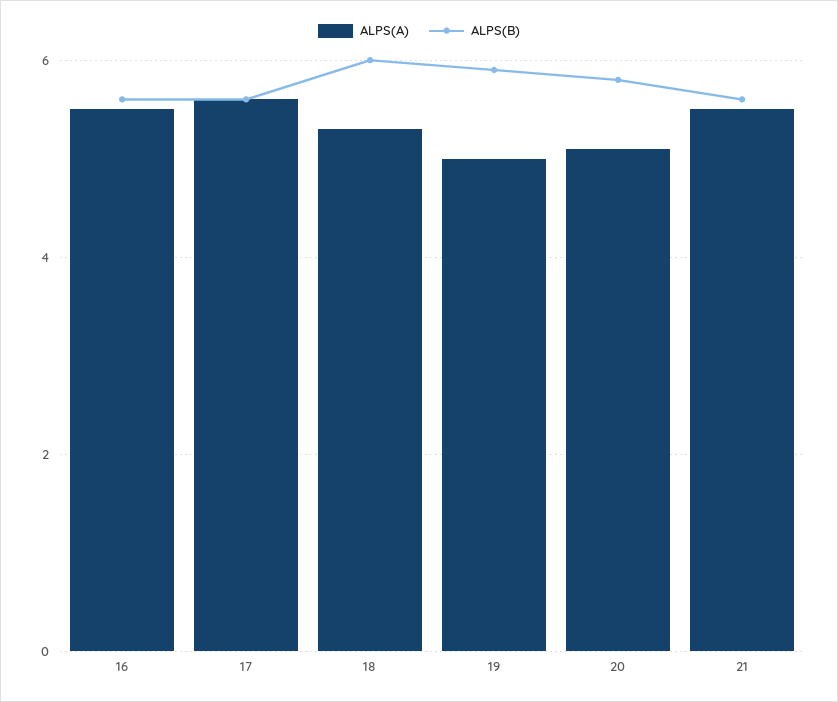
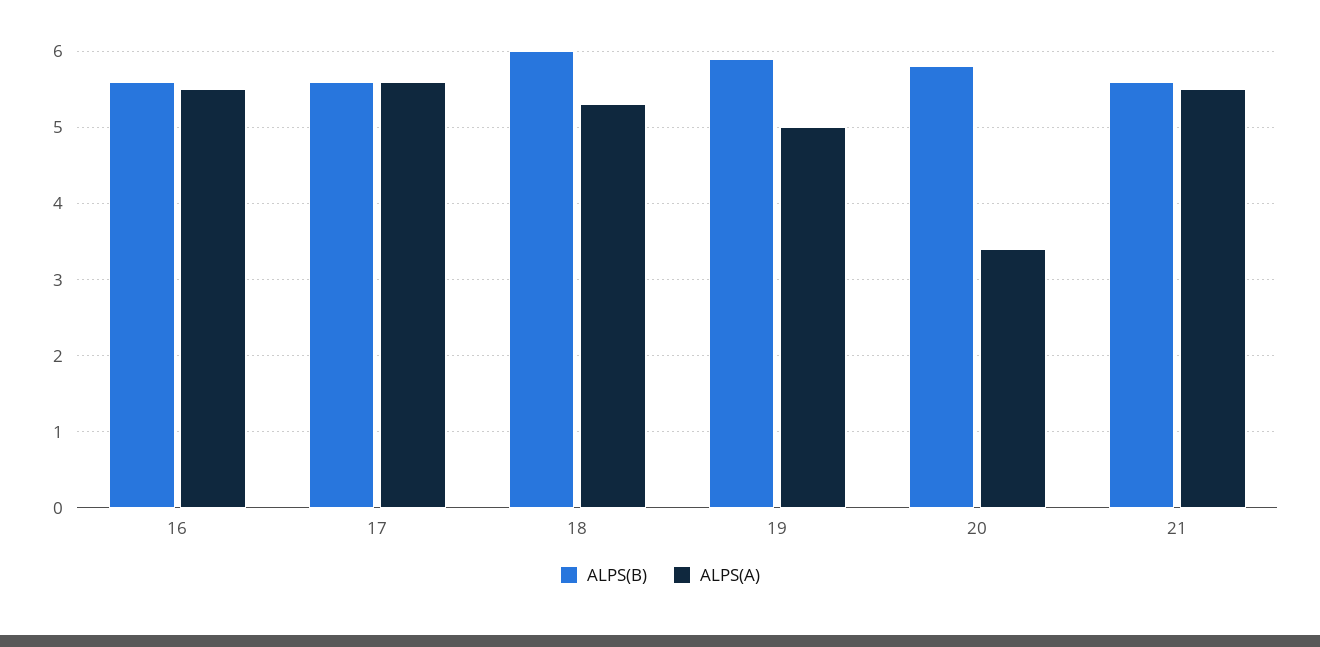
ALPS(A), 20: 5 -> 3.4

